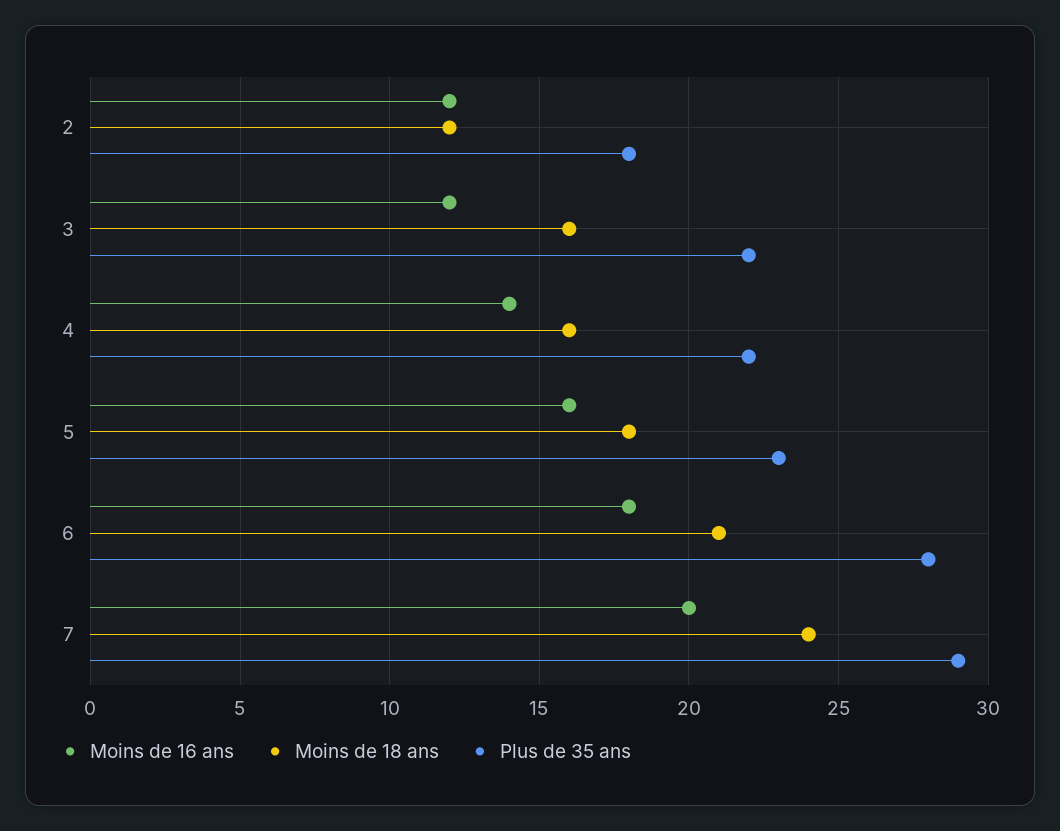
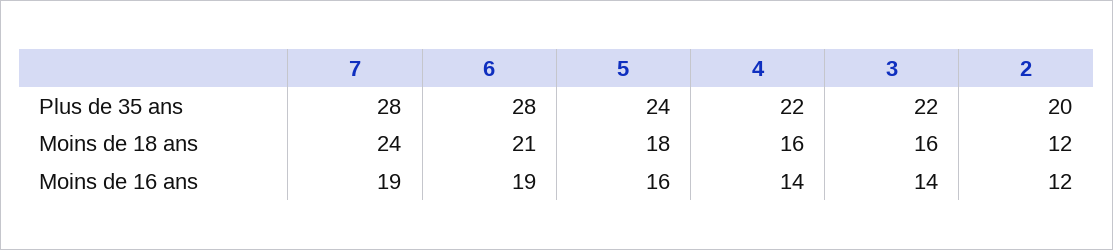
Plus de 35 ans, 2: 18 -> 20
Moins de 16 ans, 3: 12 -> 14
Plus de 35 ans, 5: 23 -> 24
Moins de 16 ans, 6: 18 -> 19
Moins de 16 ans, 7: 20 -> 19
Plus de 35 ans, 7: 29 -> 28

